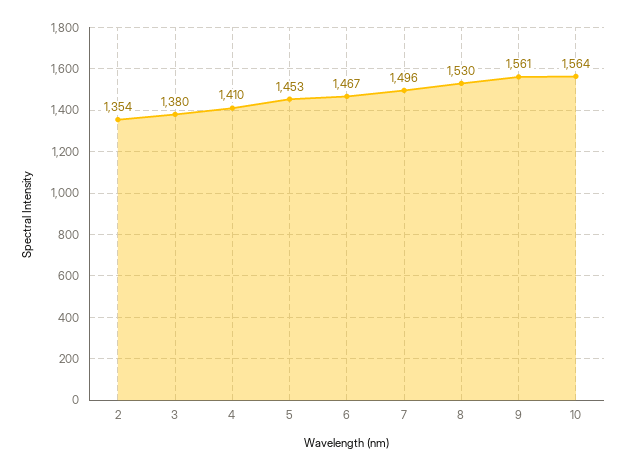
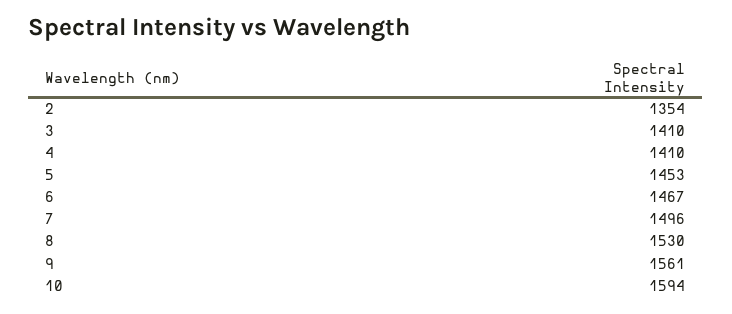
3: 1380 -> 1410
10: 1564 -> 1594

